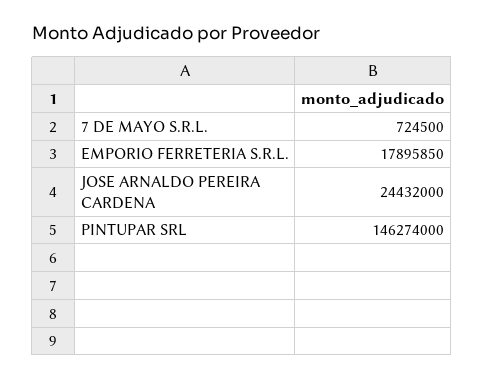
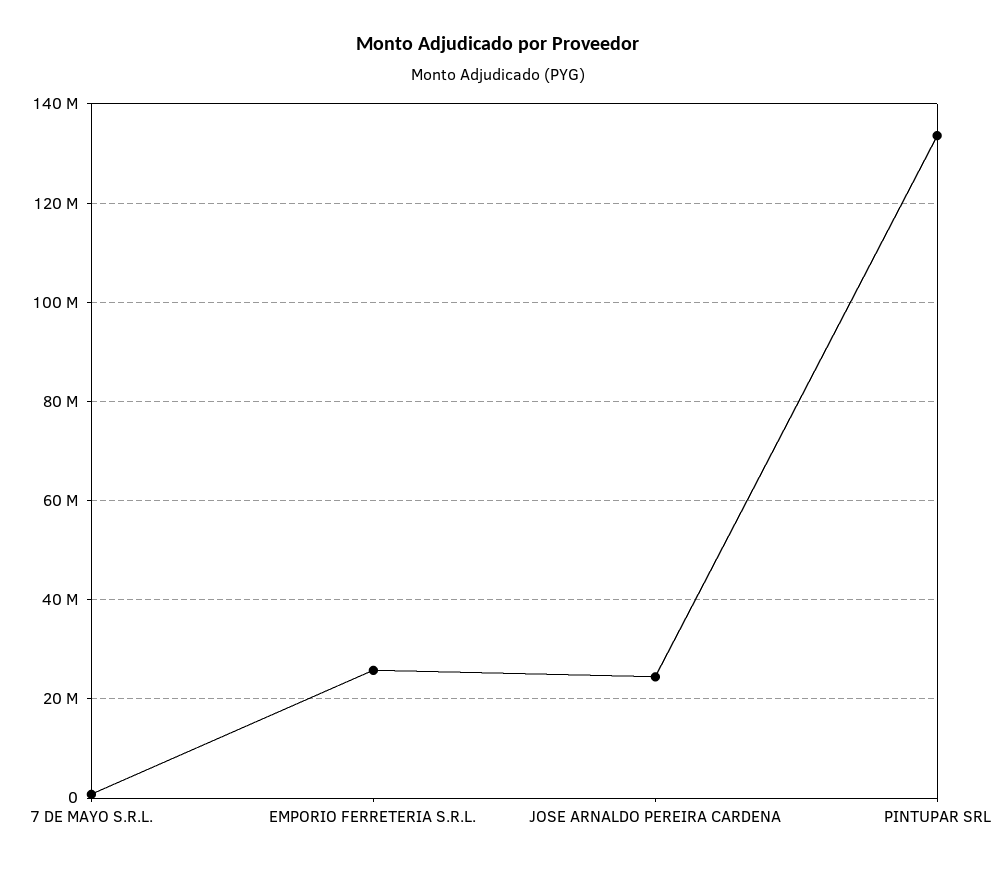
EMPORIO FERRETERIA S.R.L.: 17895850 -> 26000000
PINTUPAR SRL: 146274000 -> 134000000

